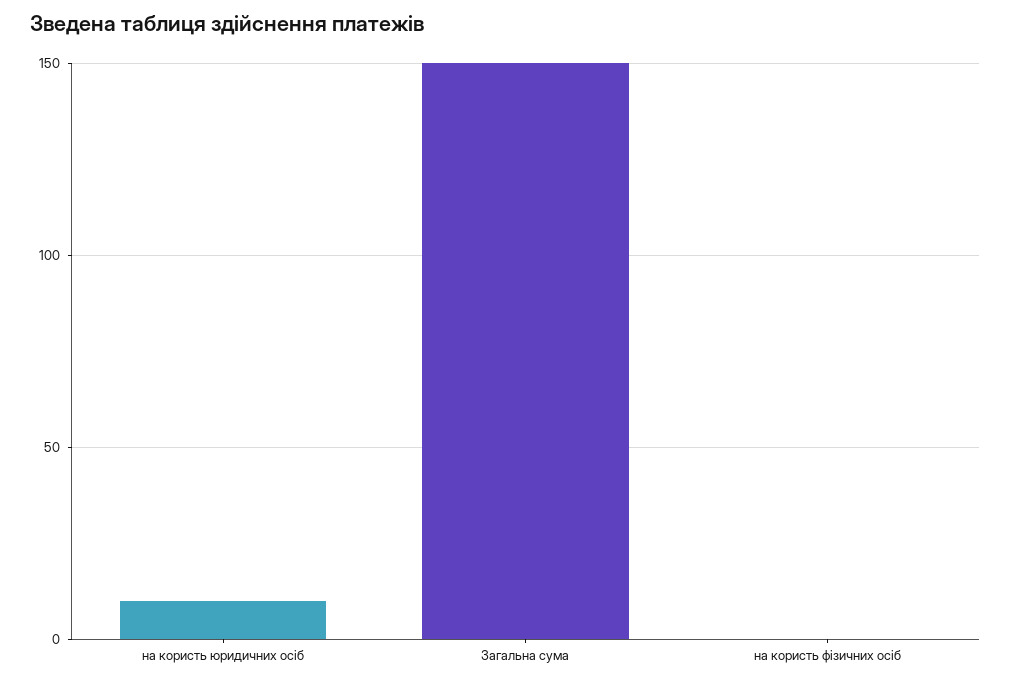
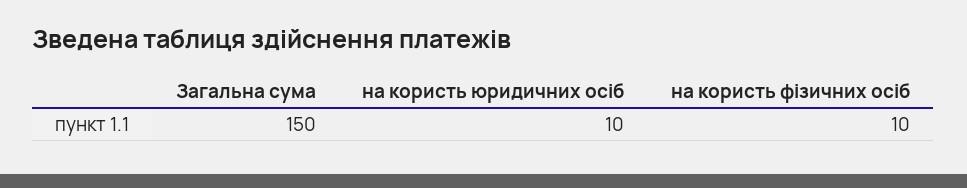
на користь фізичних осіб: 0 -> 10

